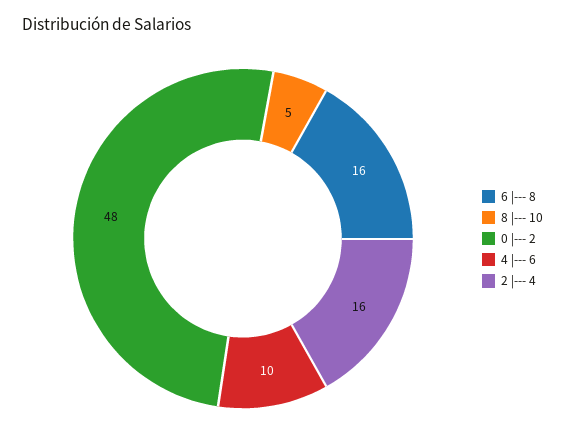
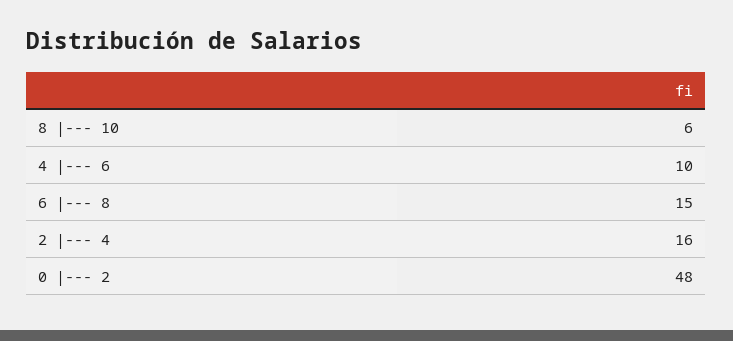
6 |--- 8: 16 -> 15
8 |--- 10: 5 -> 6

